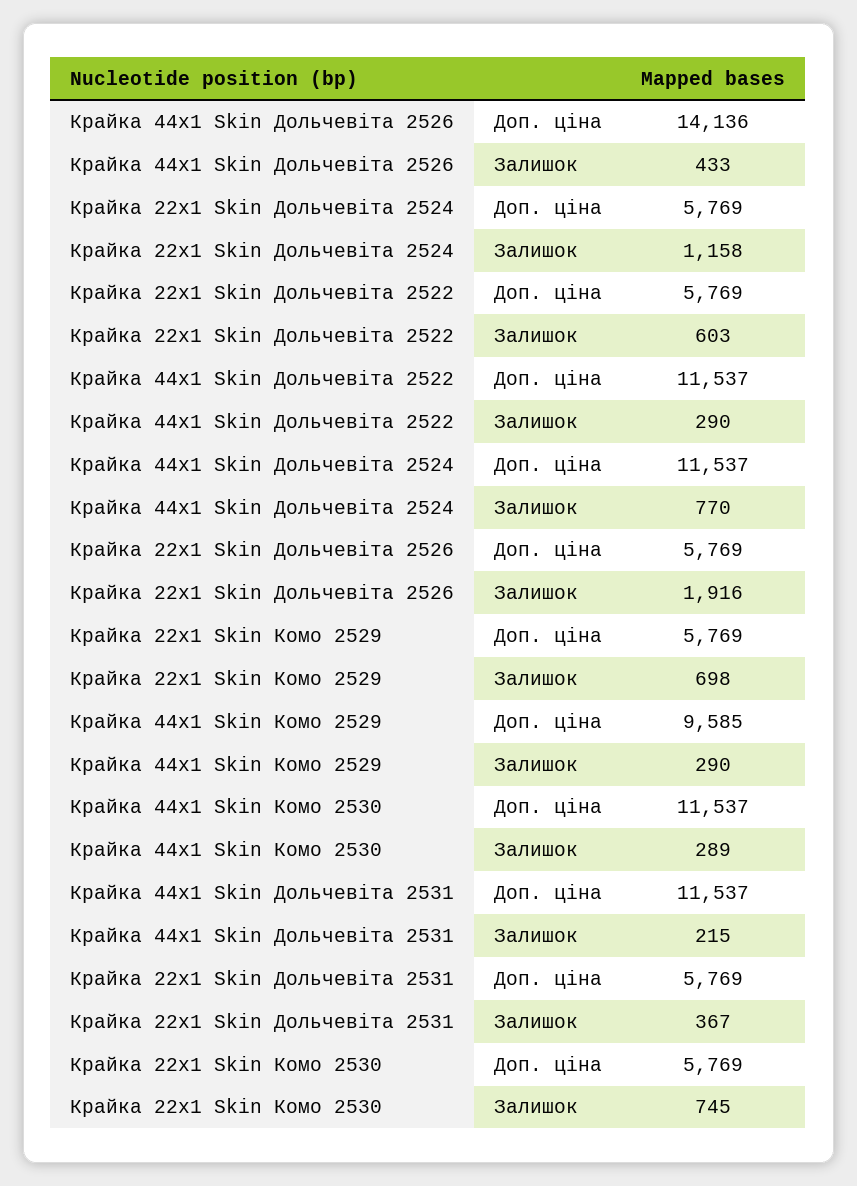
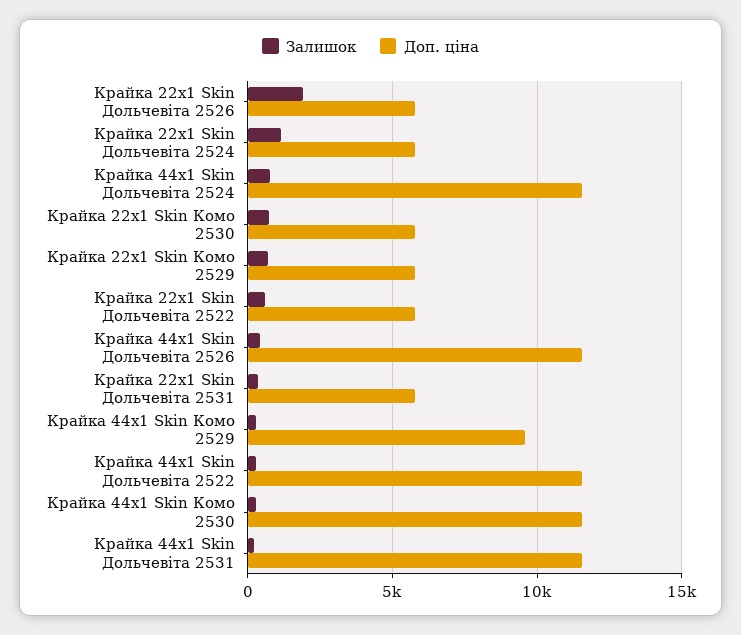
Доп. ціна, Крайка 44x1 Skin Дольчевіта 2526: 14136 -> 11500

